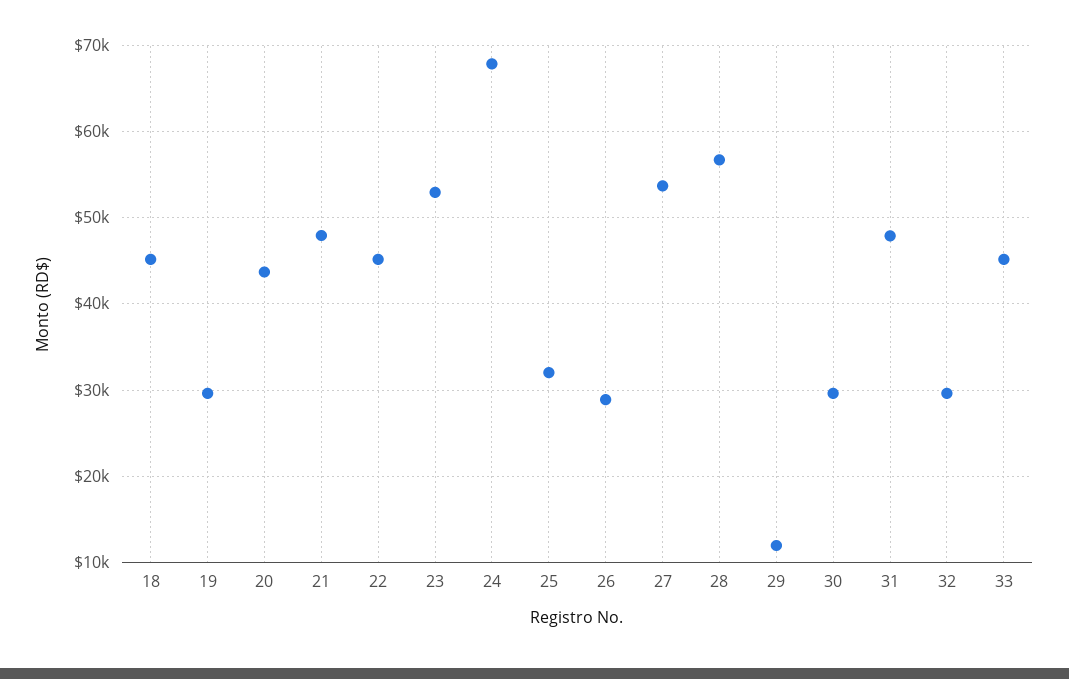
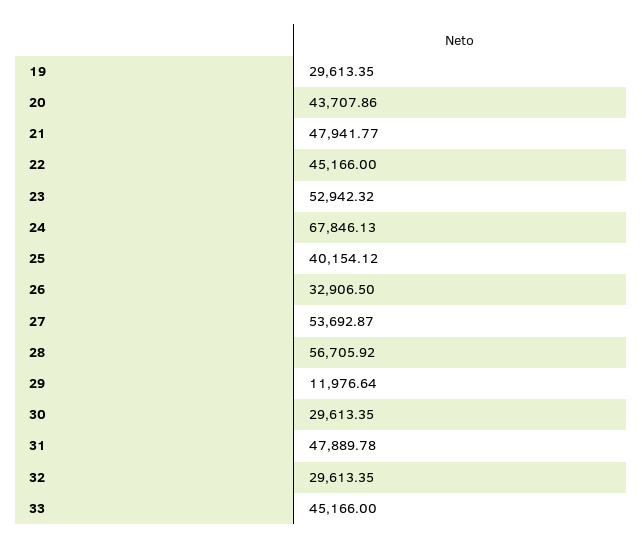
18: 45000 -> none
25: 32000 -> 40154.12
26: 29000 -> 32906.5

